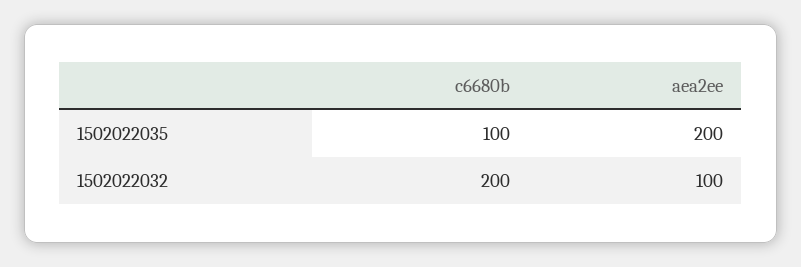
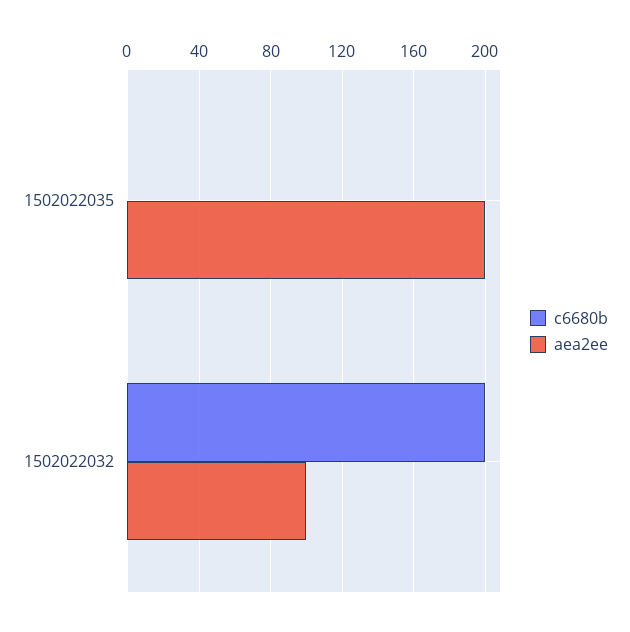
c6680b, 1502022035: 100 -> 0

